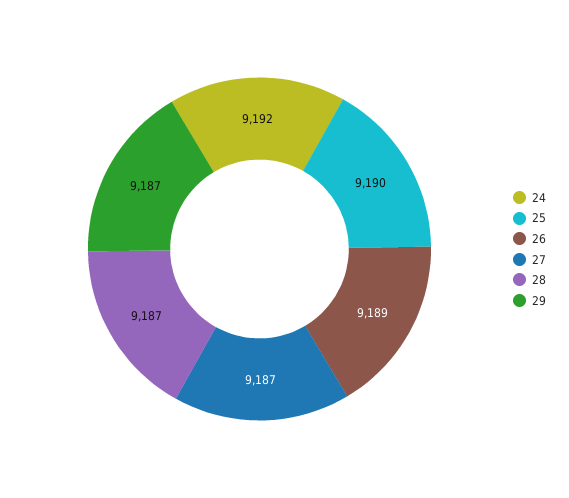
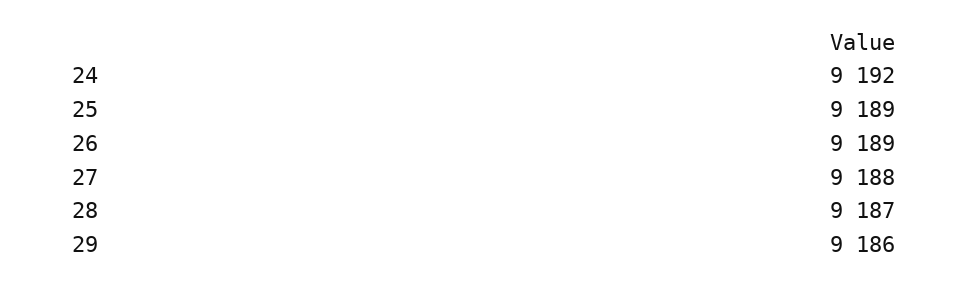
25: 9190 -> 9189
27: 9187 -> 9188
29: 9187 -> 9186

